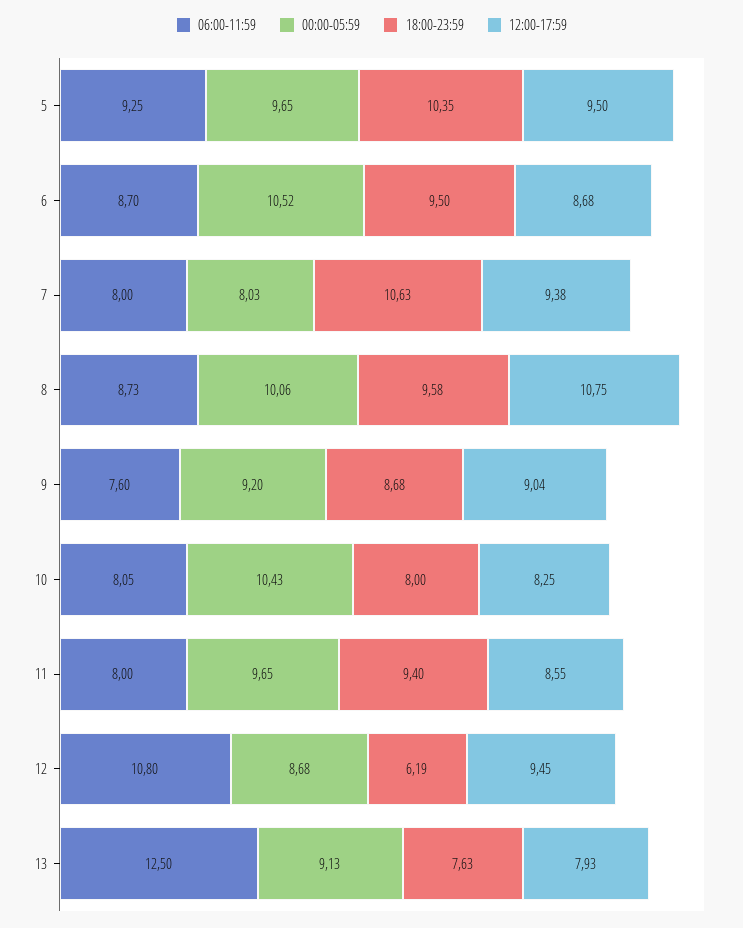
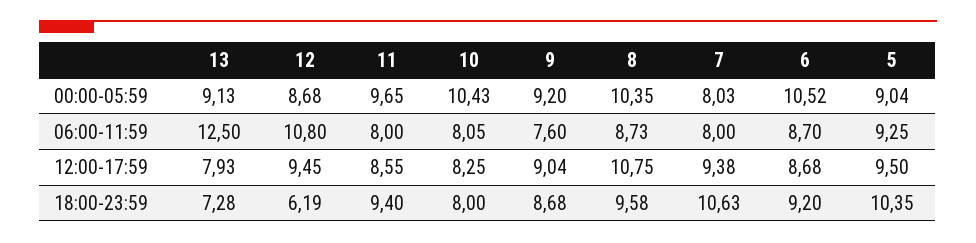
00:00-05:59, 5: 9.65 -> 9.04
18:00-23:59, 6: 9.5 -> 9.2
00:00-05:59, 8: 10.06 -> 10.35
18:00-23:59, 13: 7.63 -> 7.28

